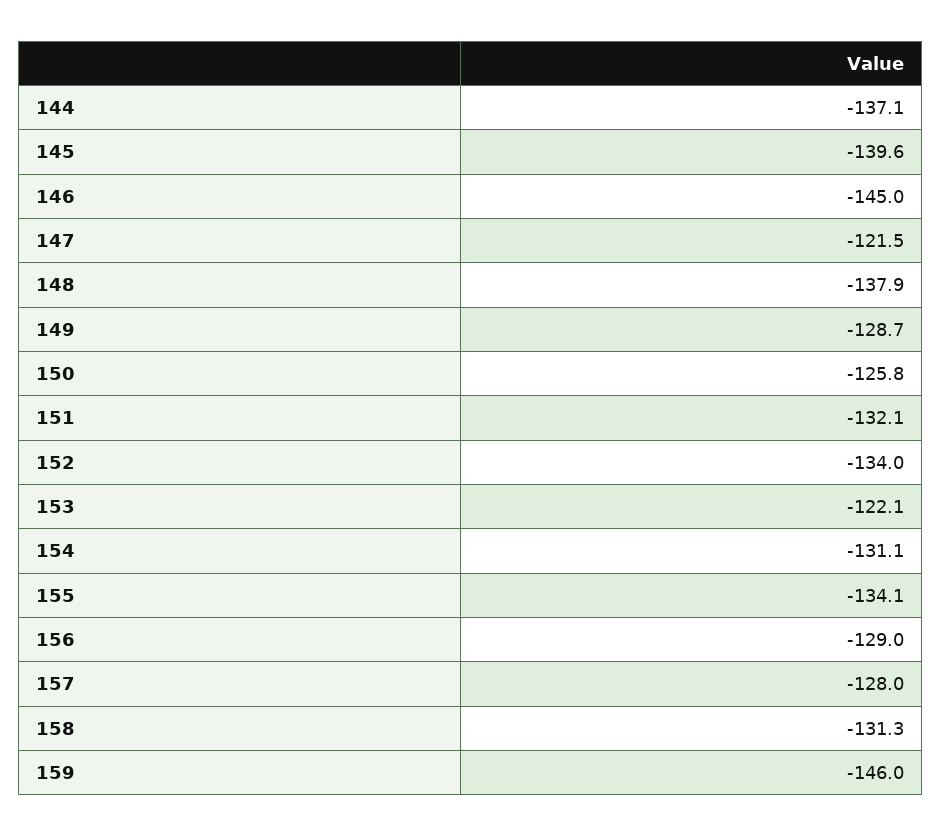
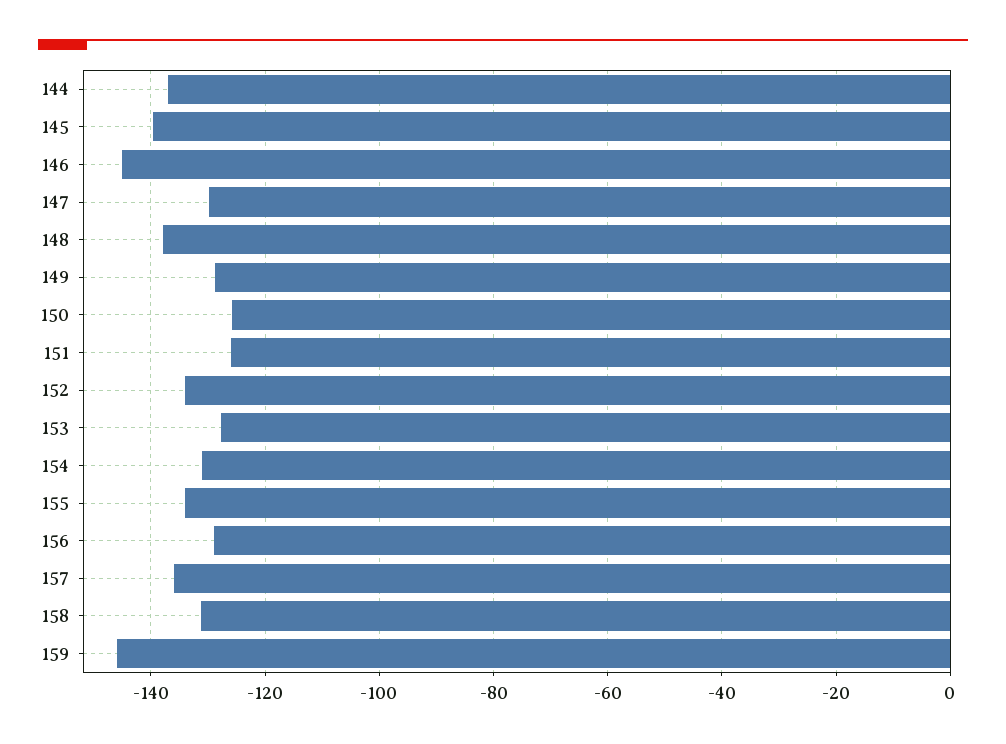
147: -121.5 -> -130
151: -132.1 -> -126
153: -122.1 -> -128
157: -128 -> -136

